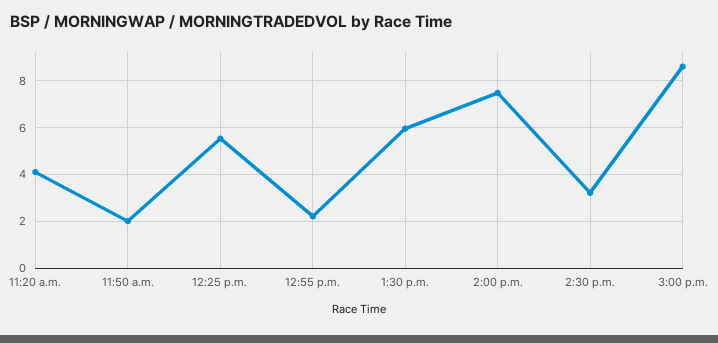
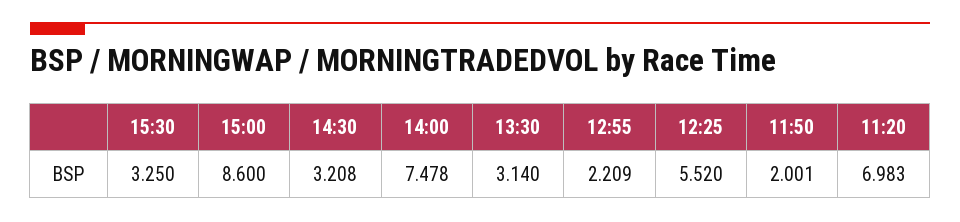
11:20 a.m.: 4 -> 6.983
1:30 p.m.: 6 -> 3.14
15:30: none -> 3.25

